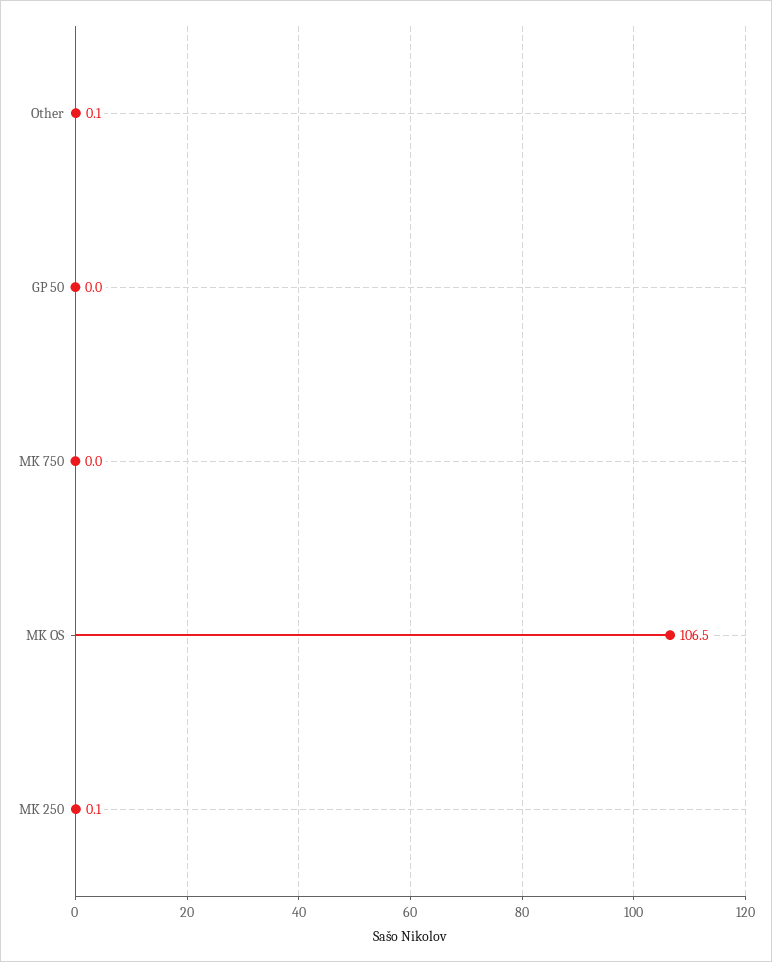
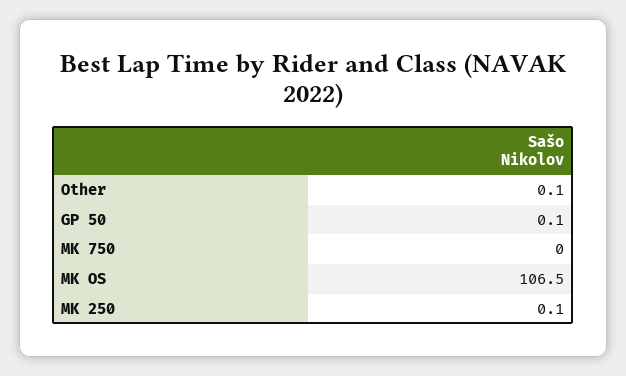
GP 50: 0 -> 0.1

